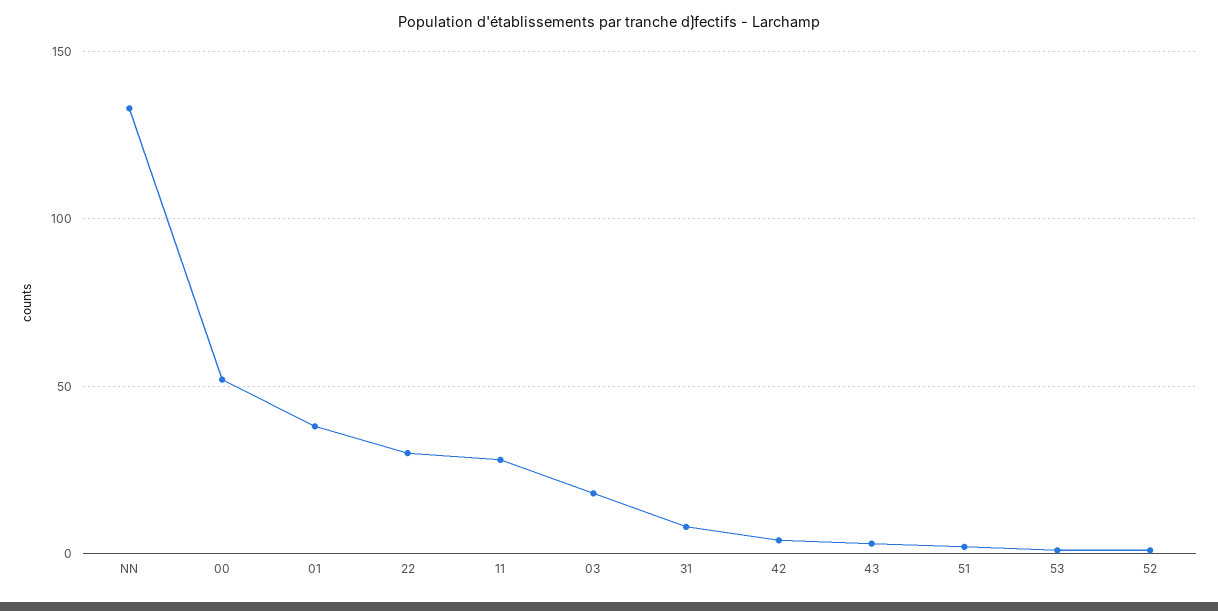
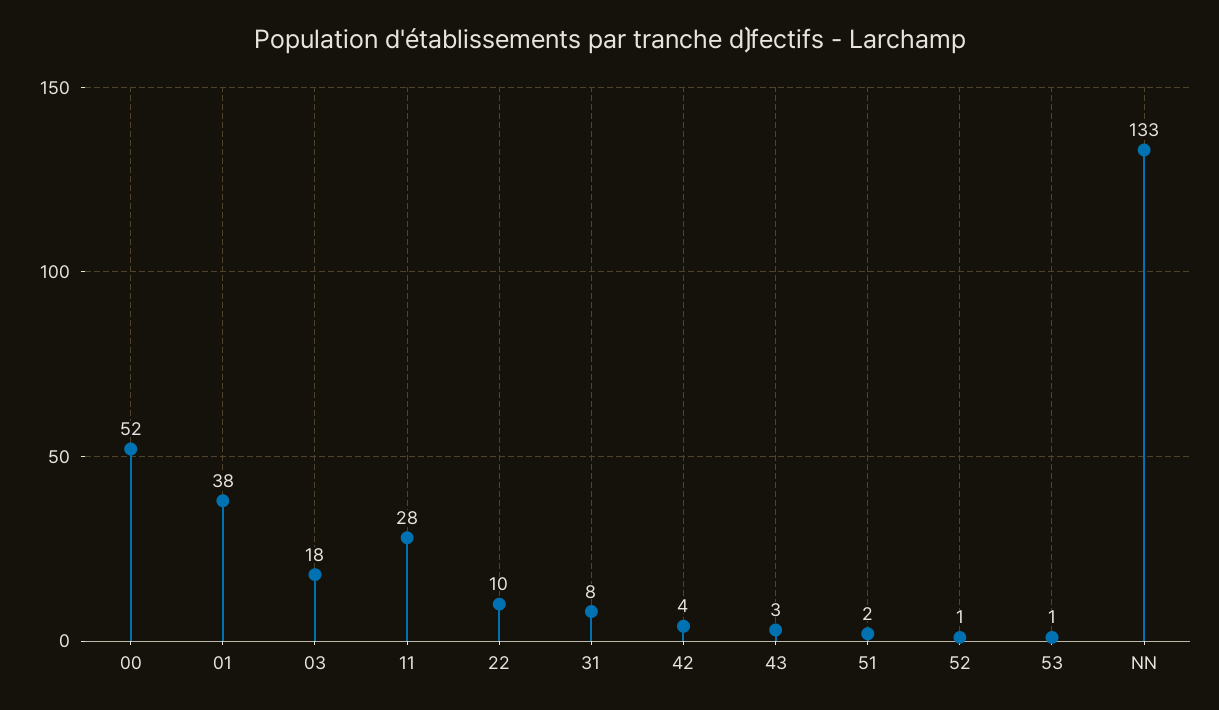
22: 30 -> 10

